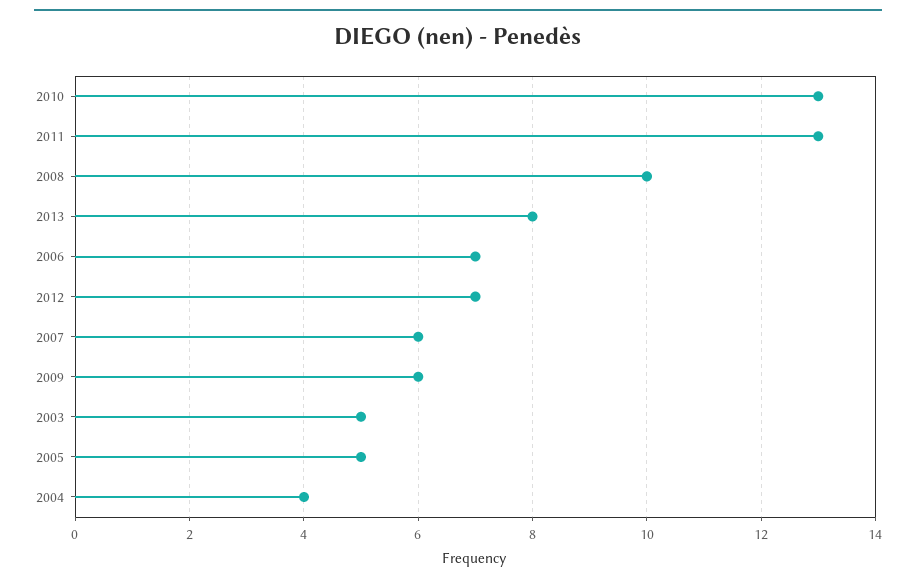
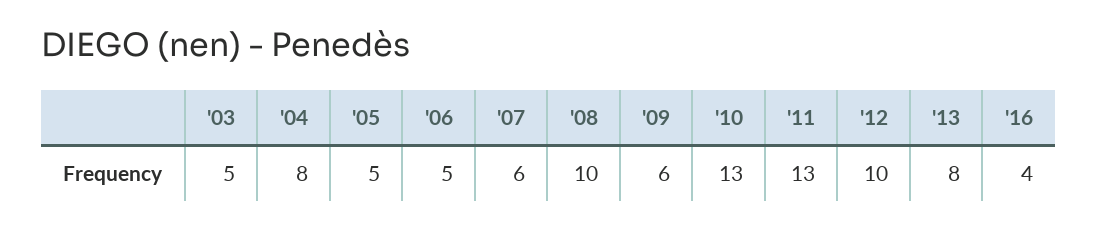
2006: 7 -> 5
2012: 7 -> 10
2004: 4 -> 8
'16: none -> 4

